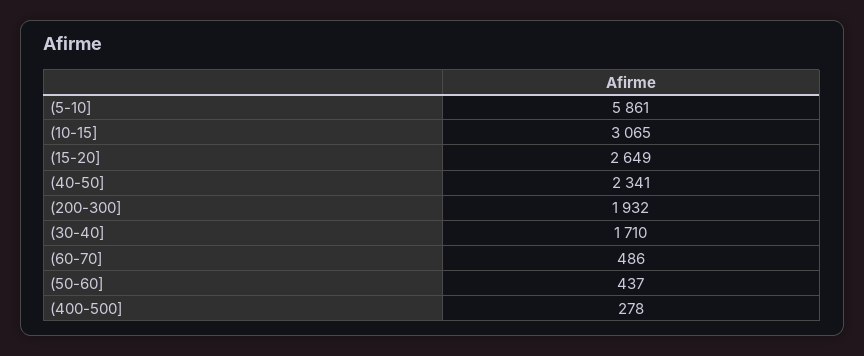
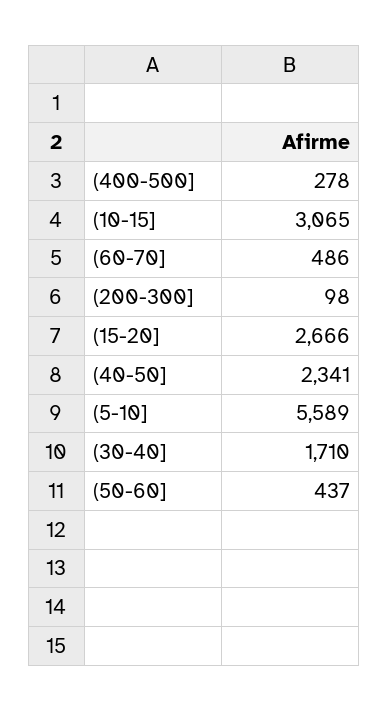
(5-10]: 5861 -> 5589
(15-20]: 2649 -> 2666
(200-300]: 1932 -> 98

